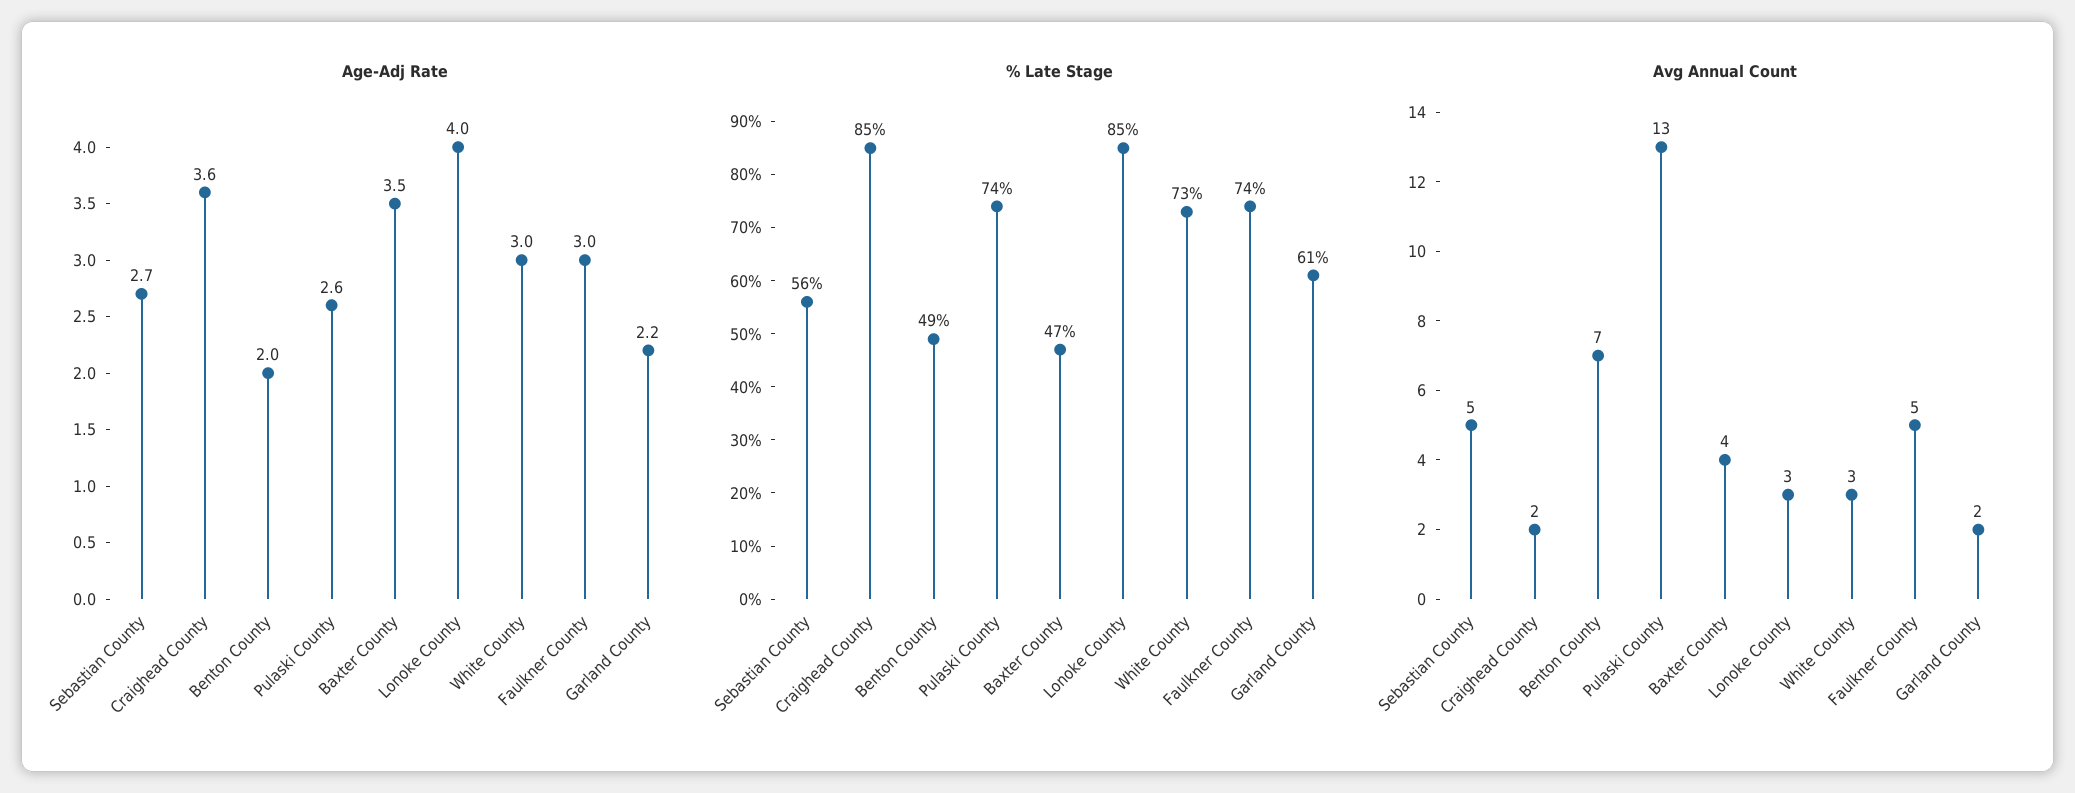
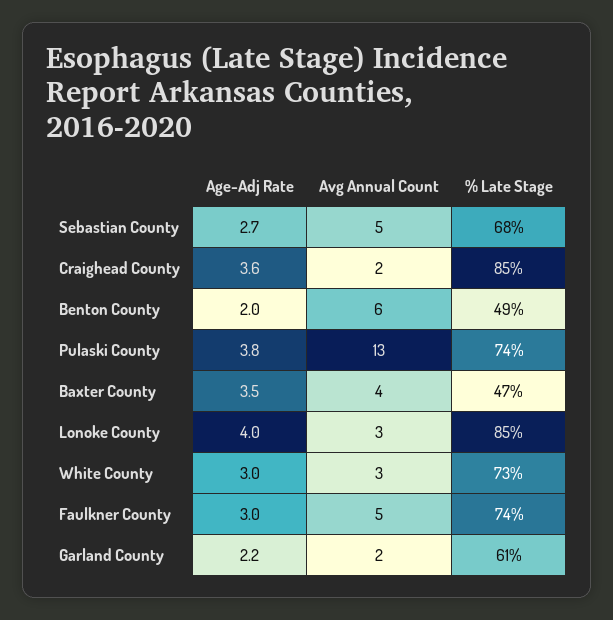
Age-Adj Rate, Pulaski County: 2.6 -> 3.8
% Late Stage, Sebastian County: 56 -> 68
Avg Annual Count, Benton County: 7 -> 6

